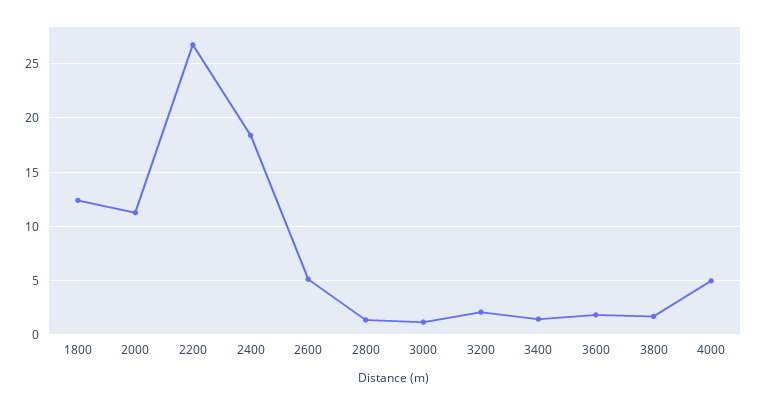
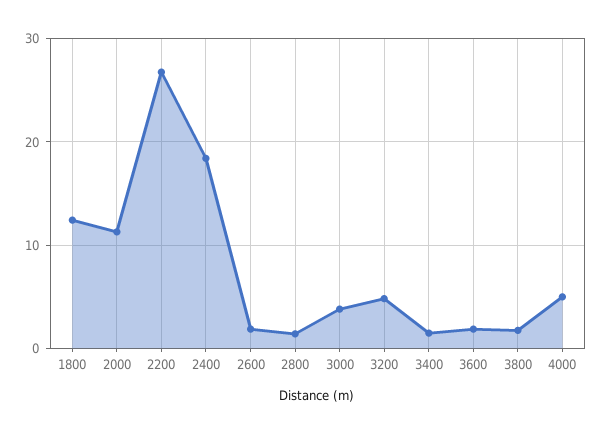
2600: 5 -> 2
3000: 1 -> 4
3200: 2 -> 5

